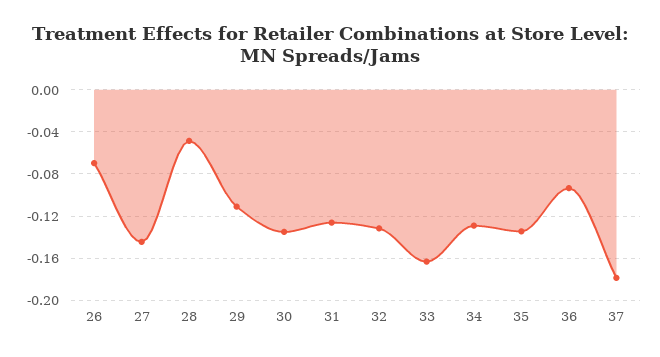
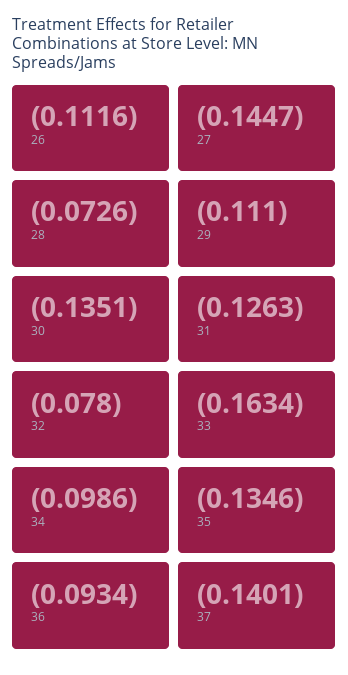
26: -0.07 -> -0.1116
28: -0.05 -> -0.0726
32: -0.13 -> -0.078
34: -0.13 -> -0.0986
37: -0.18 -> -0.1401

